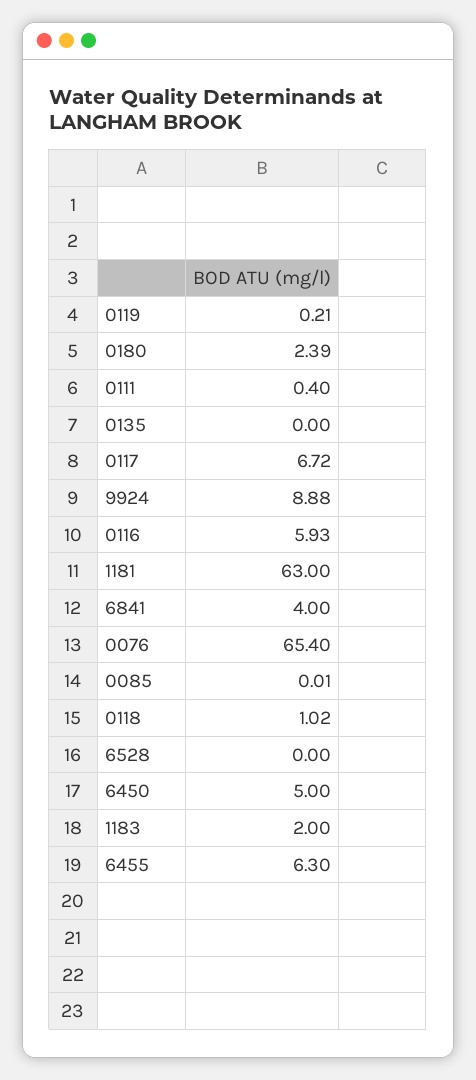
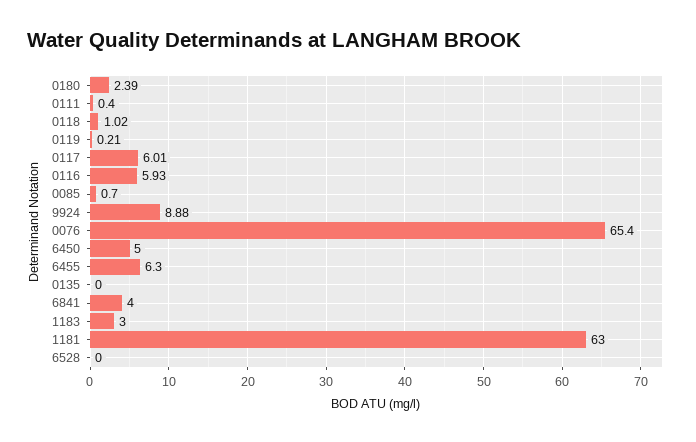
0117: 6.72 -> 6.01
0085: 0.01 -> 0.7
1183: 2 -> 3

